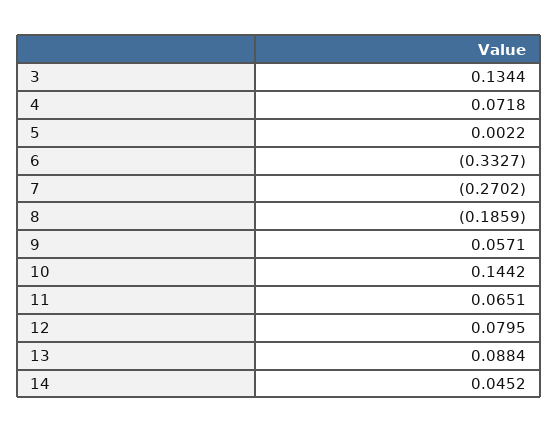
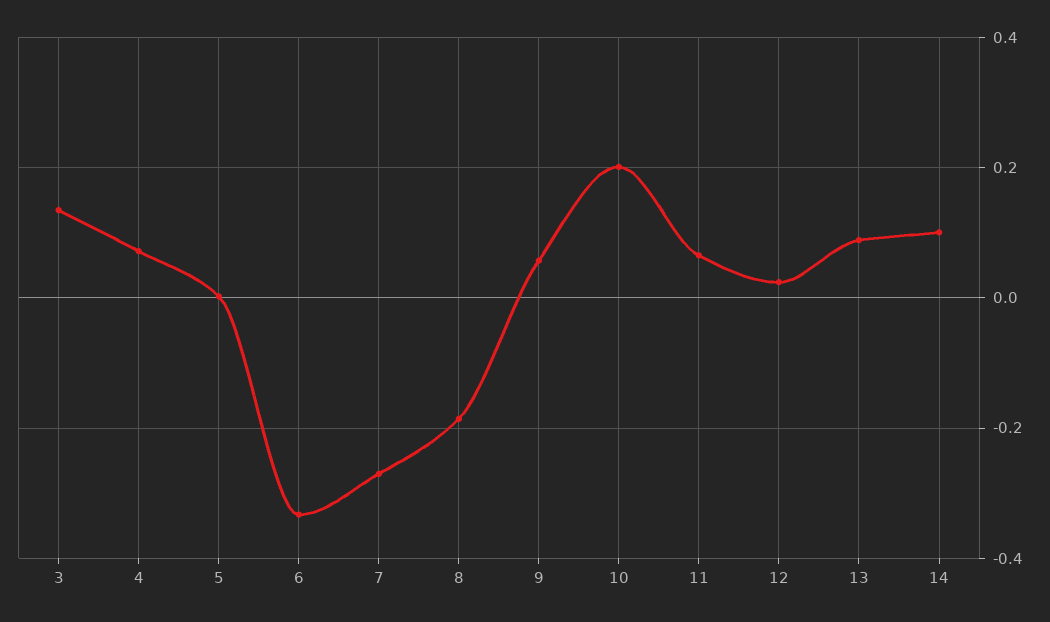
10: 0.1442 -> 0.2
12: 0.0795 -> 0.02
14: 0.0452 -> 0.1

